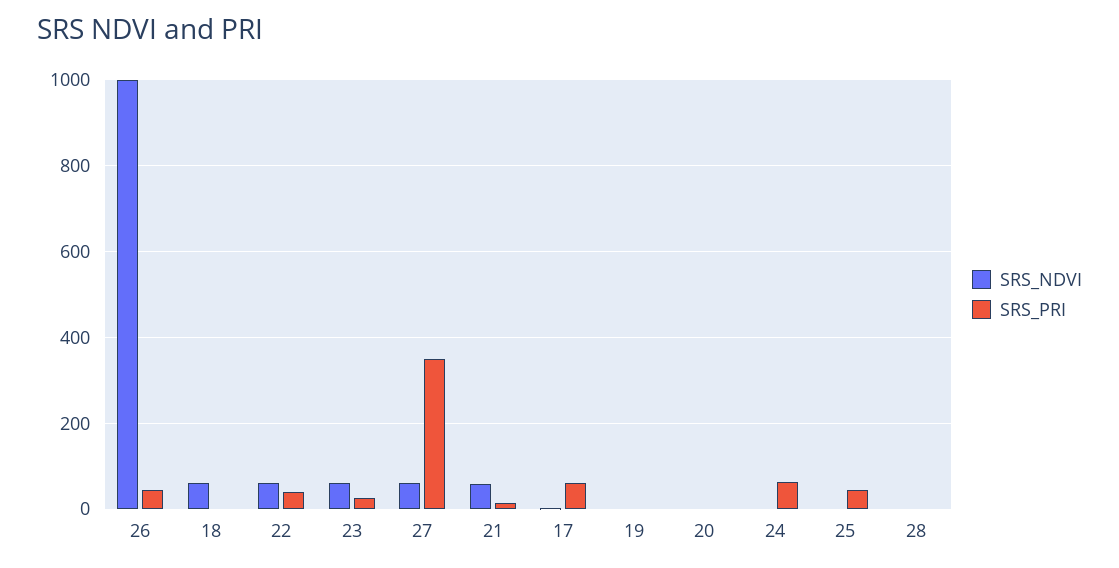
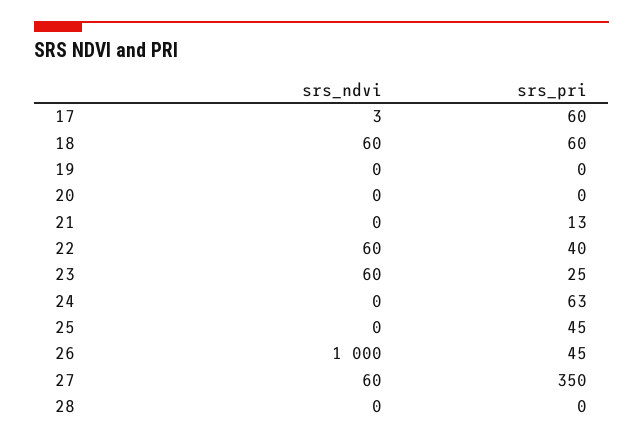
SRS_PRI, 18: 0 -> 60
SRS_NDVI, 21: 60 -> 0

